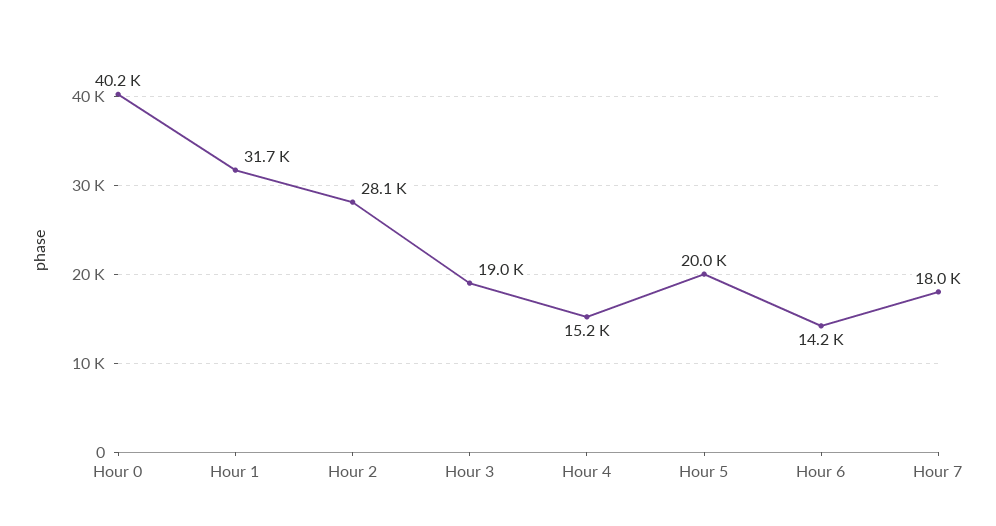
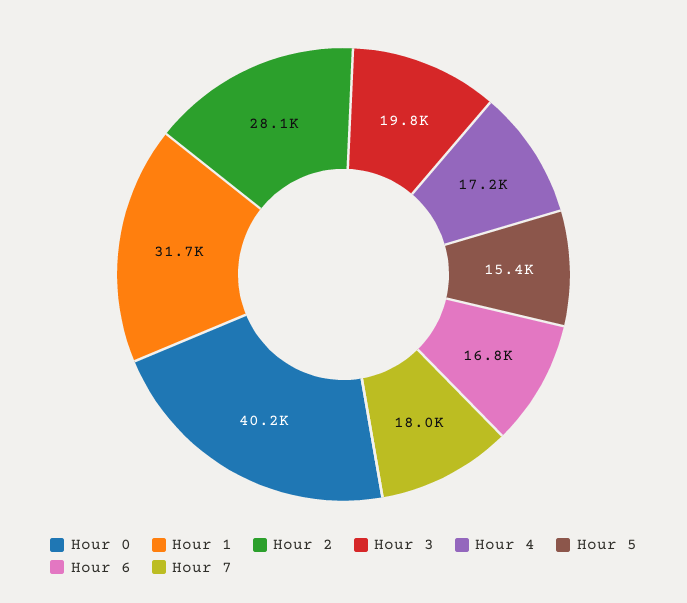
Hour 3: 19000 -> 19800
Hour 4: 15200 -> 17200
Hour 5: 20000 -> 15400
Hour 6: 14200 -> 16800

